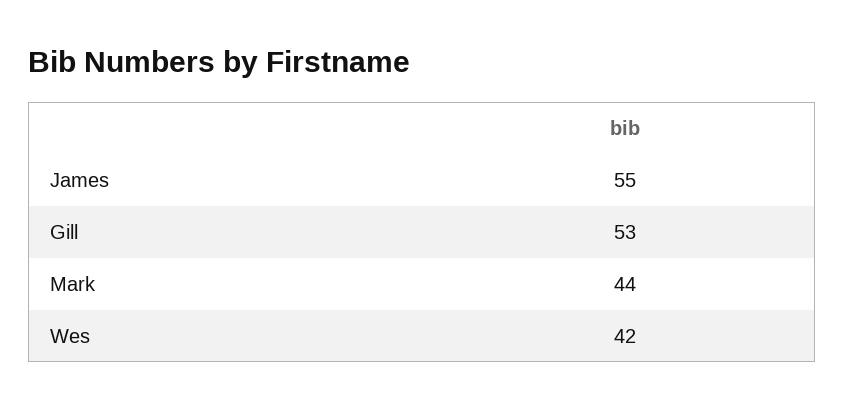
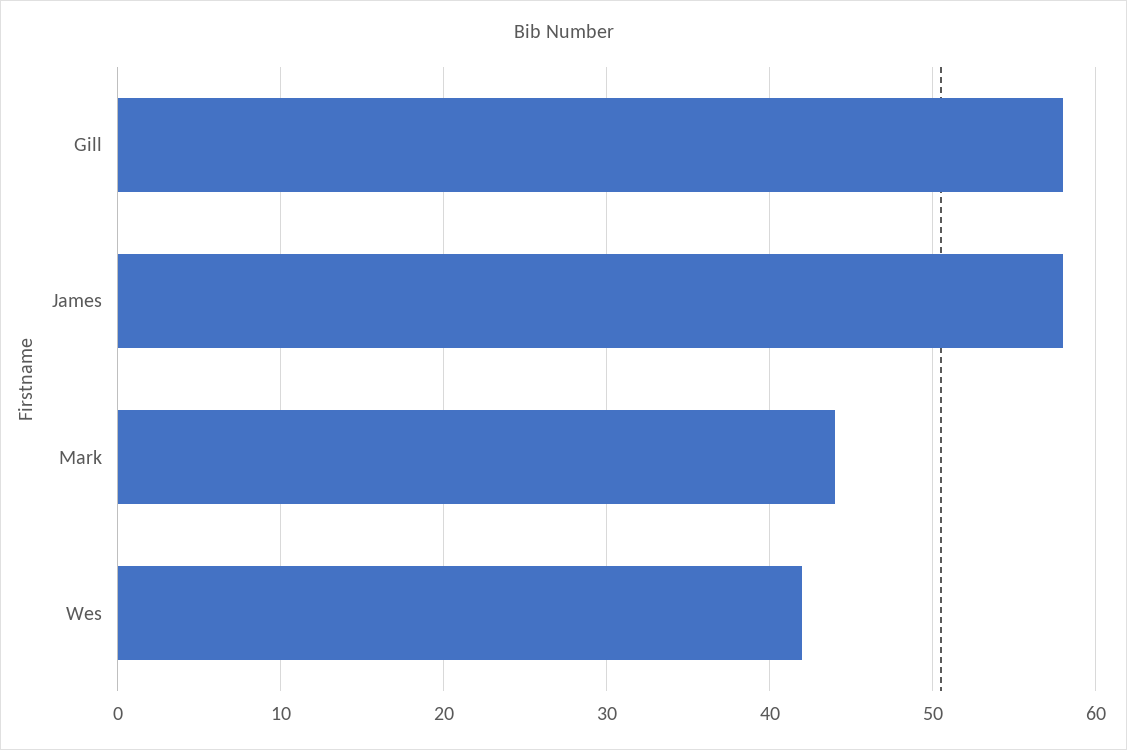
James: 55 -> 58
Gill: 53 -> 58

